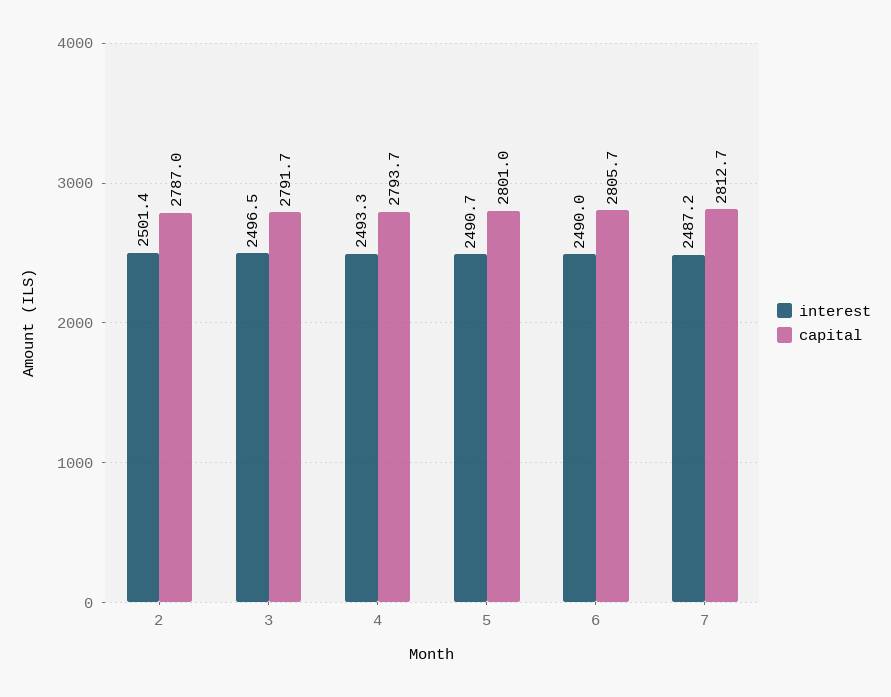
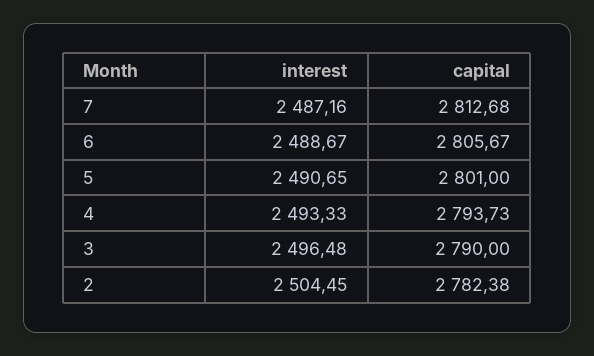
interest, 2: 2501.4 -> 2504.45
capital, 2: 2787 -> 2782.38
capital, 3: 2791.7 -> 2790
interest, 6: 2490 -> 2488.67

